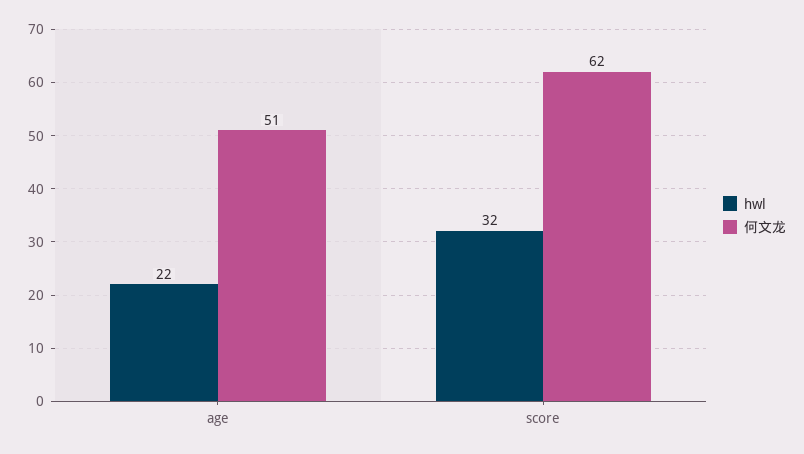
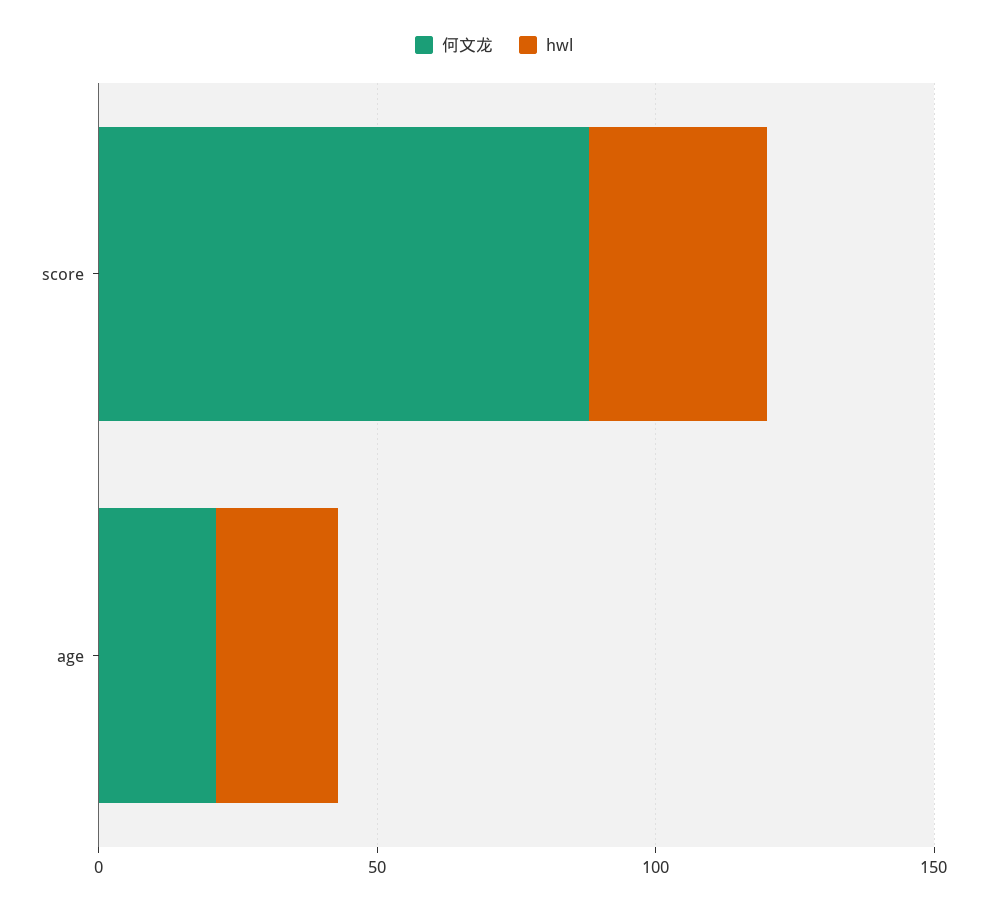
何文龙, age: 51 -> 20
何文龙, score: 62 -> 90

